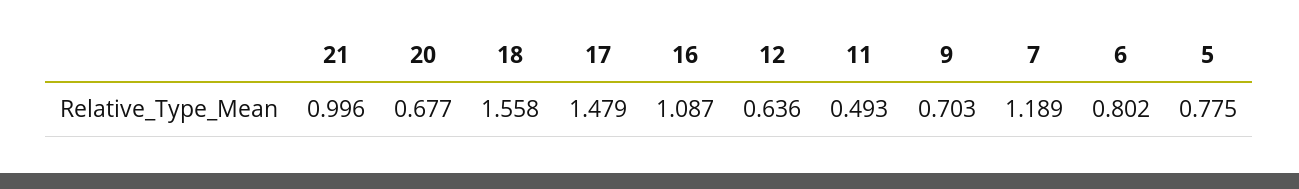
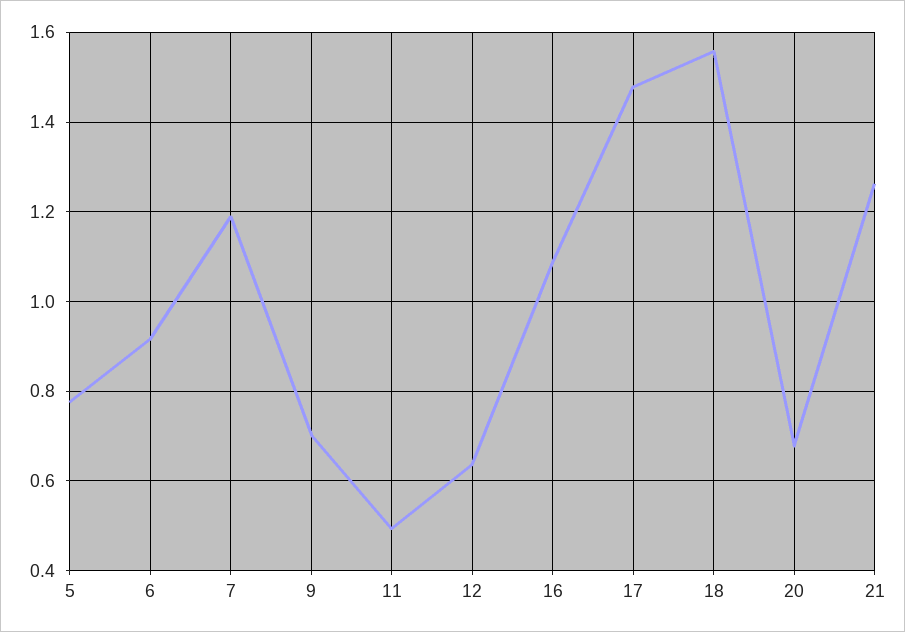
21: 0.996 -> 1.26
6: 0.802 -> 0.92

